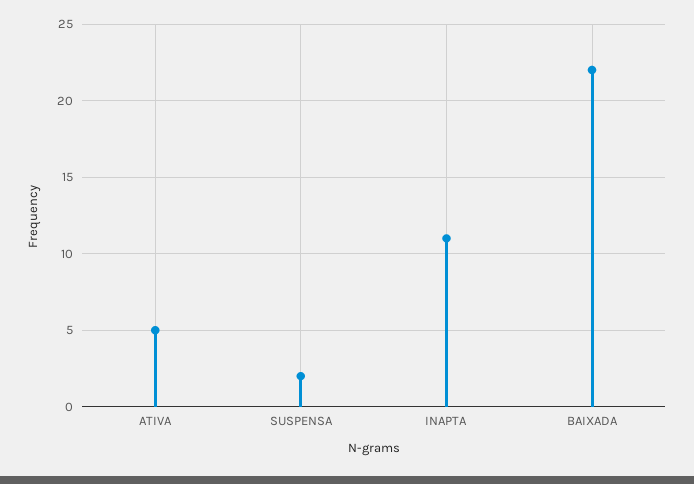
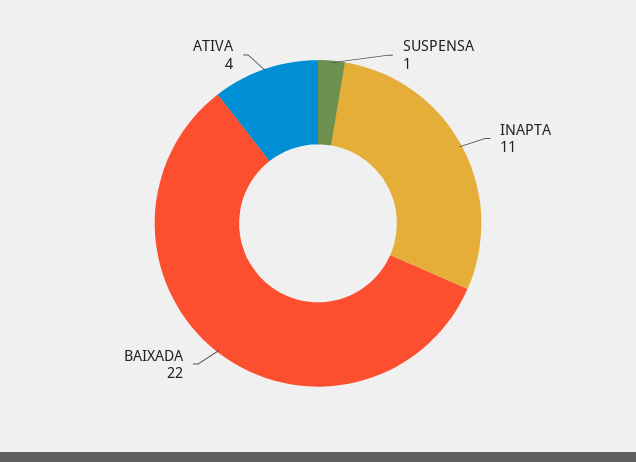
ATIVA: 5 -> 4
SUSPENSA: 2 -> 1

